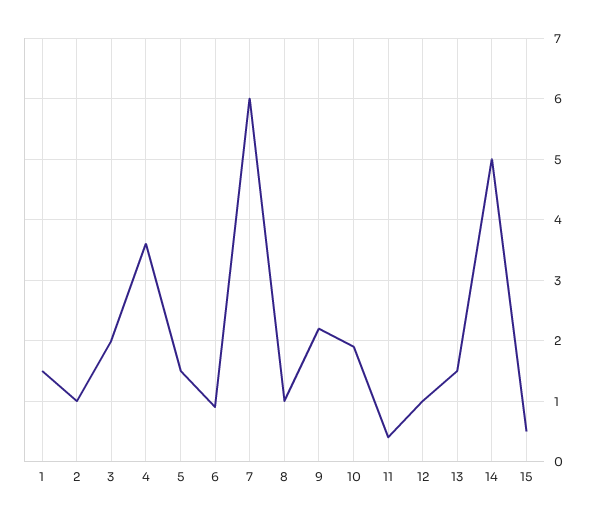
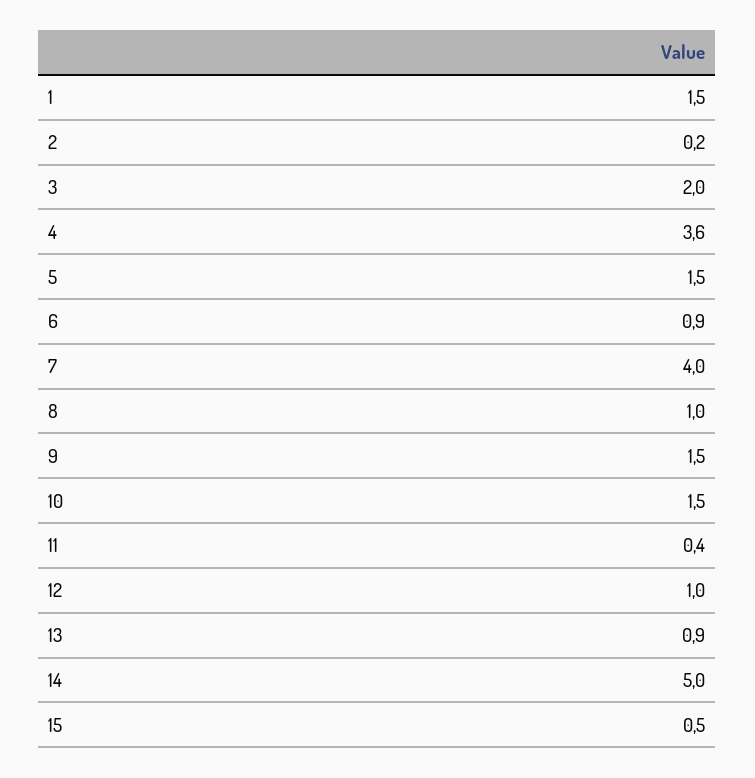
2: 1 -> 0.2
7: 6 -> 4
9: 2.2 -> 1.5
10: 1.9 -> 1.5
13: 1.5 -> 0.9

